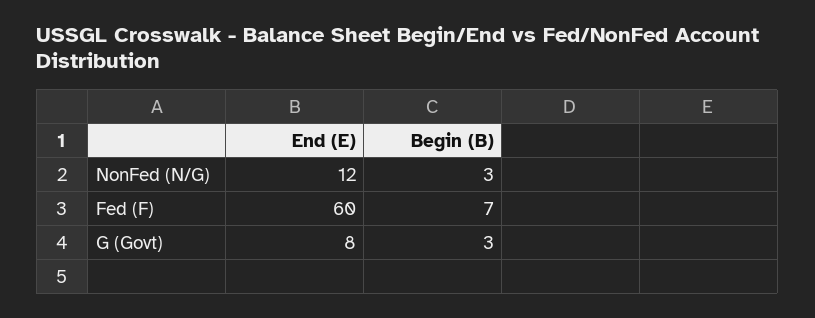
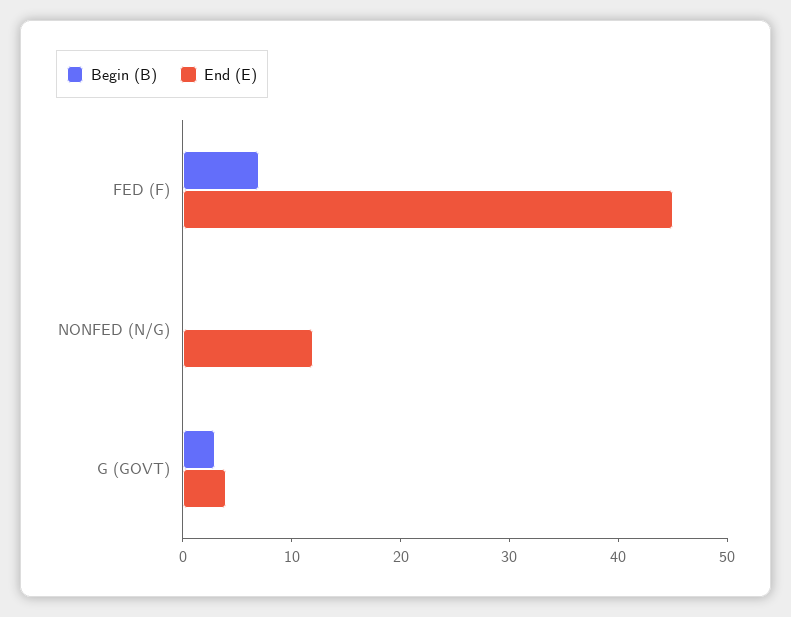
Begin (B), NonFed (N/G): 3 -> 0
End (E), Fed (F): 60 -> 45
End (E), G (Govt): 8 -> 4

